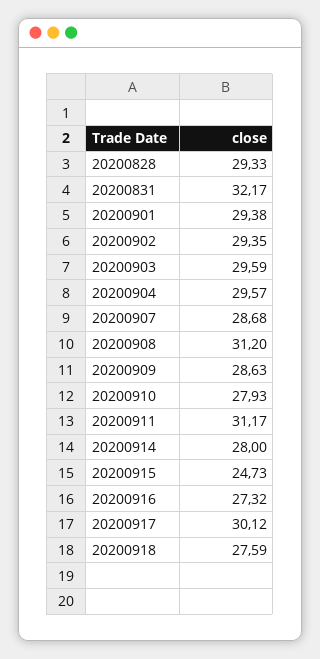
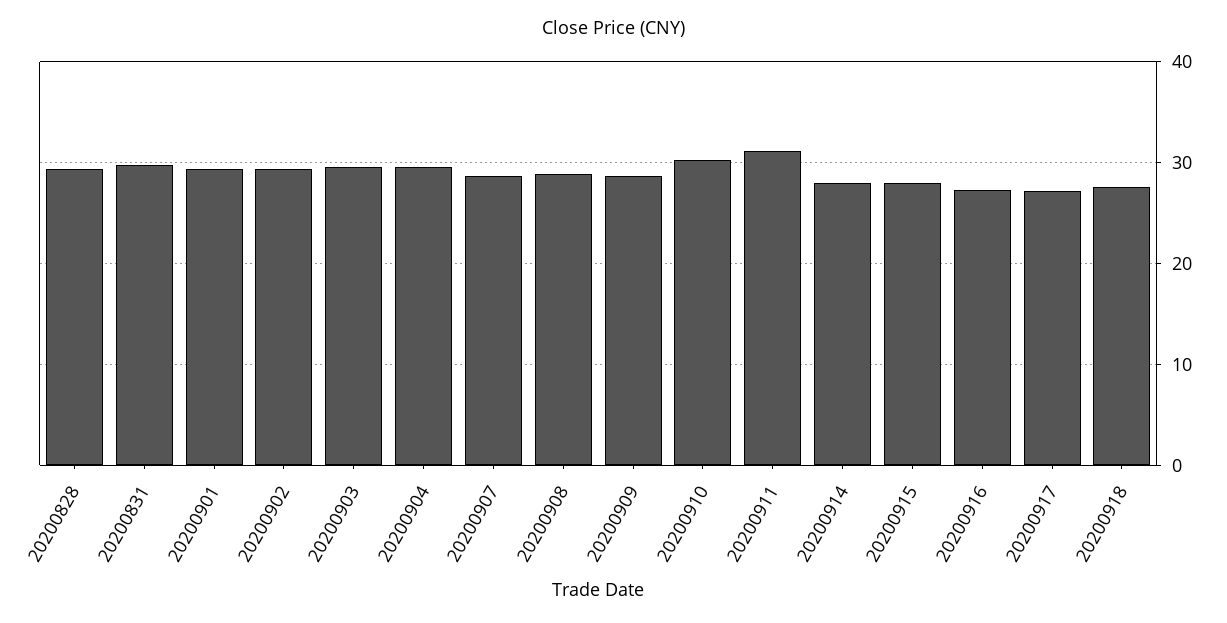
20200831: 32.17 -> 30
20200908: 31.2 -> 29
20200910: 27.93 -> 30
20200915: 24.73 -> 28
20200917: 30.12 -> 27

